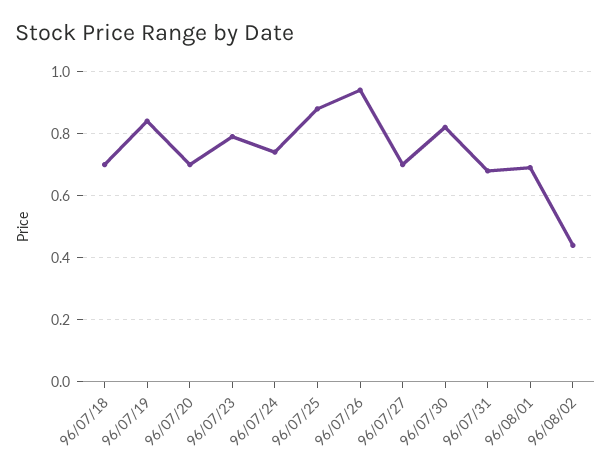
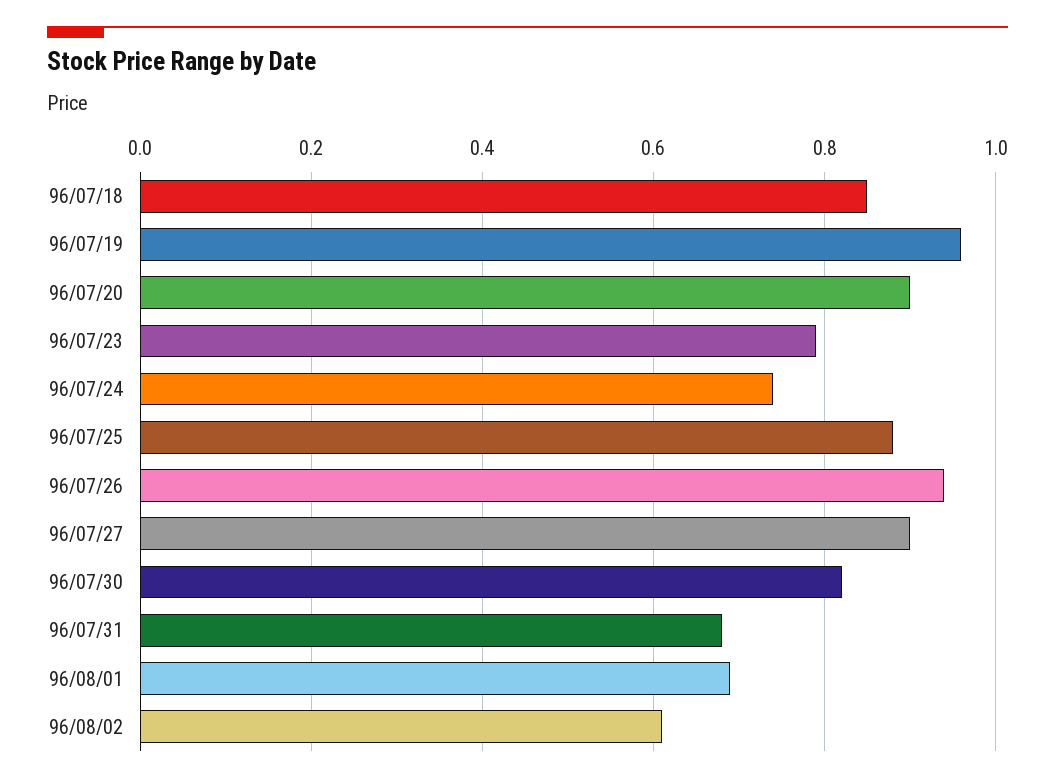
96/07/18: 0.7 -> 0.85
96/07/19: 0.85 -> 0.95
96/07/20: 0.7 -> 0.9
96/07/27: 0.7 -> 0.9
96/08/02: 0.45 -> 0.6

